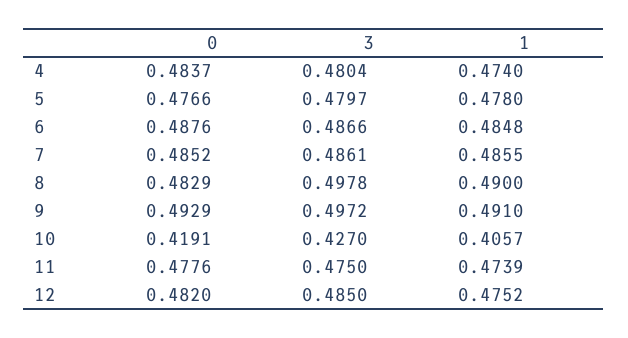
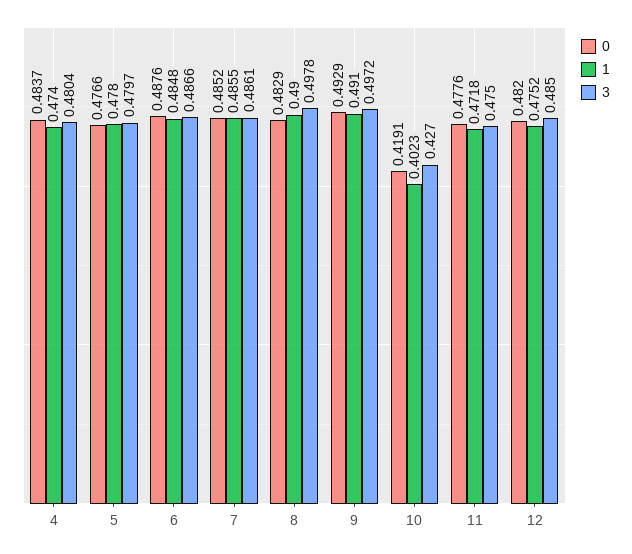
1, 10: 0.4057 -> 0.4023
1, 11: 0.4739 -> 0.4718

